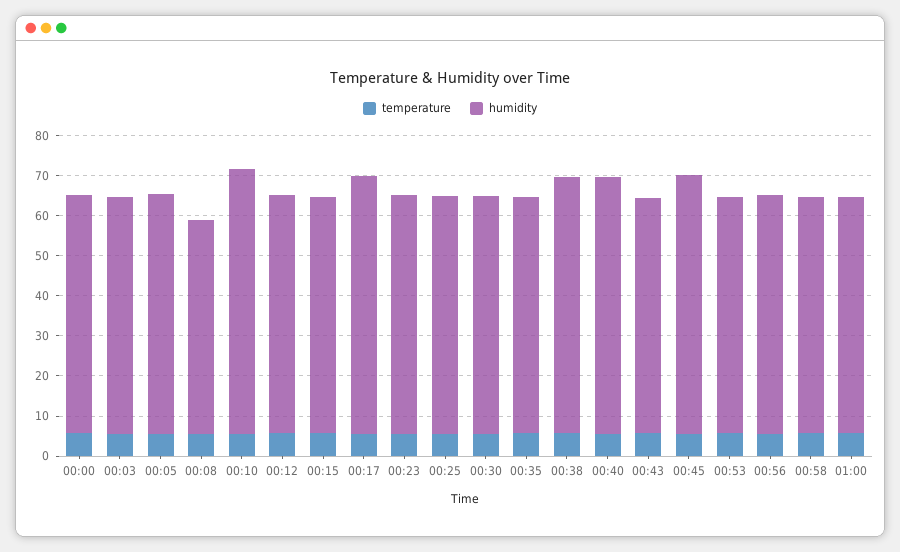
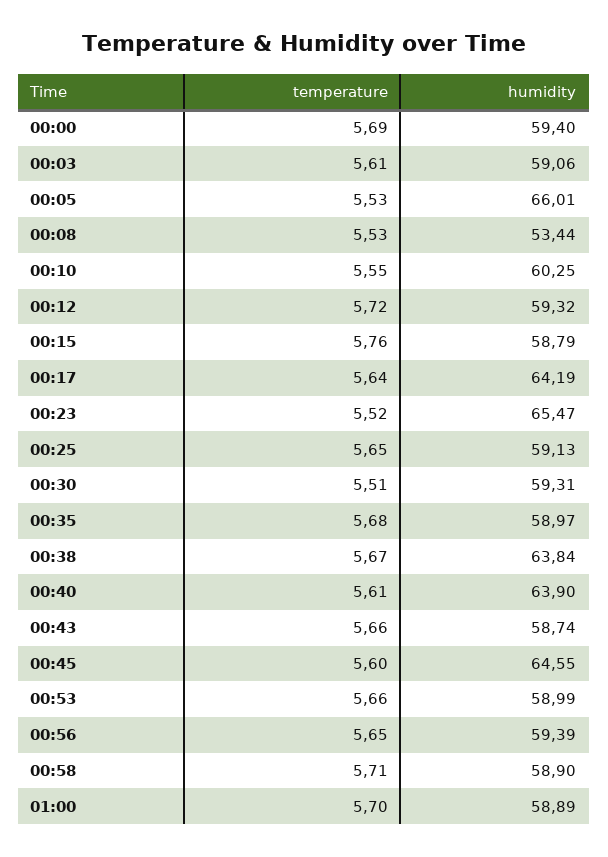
humidity, 00:05: 60 -> 66.01
humidity, 00:10: 66 -> 60.25
humidity, 00:23: 60 -> 65.47

